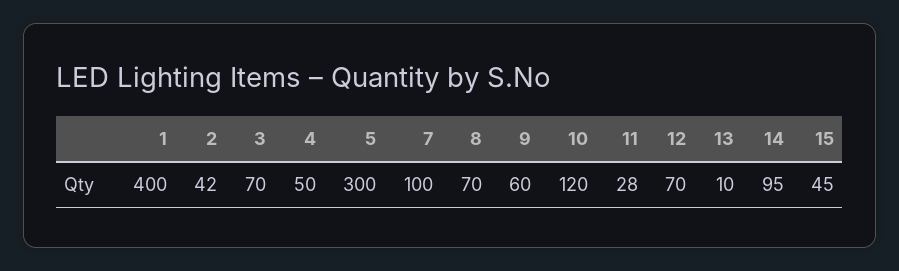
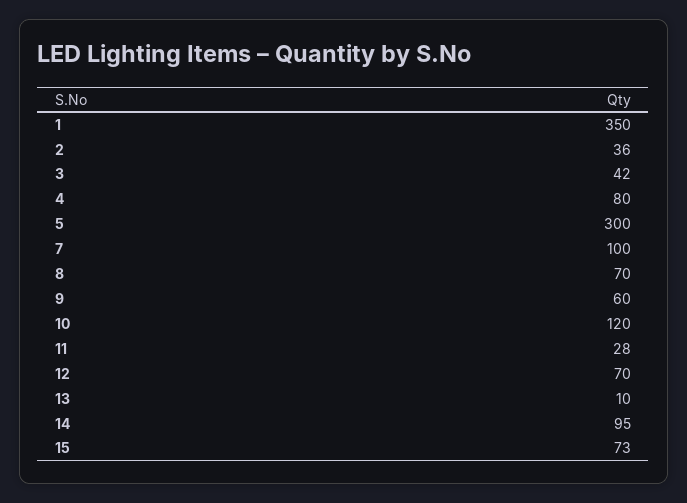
1: 400 -> 350
2: 42 -> 36
3: 70 -> 42
4: 50 -> 80
15: 45 -> 73

